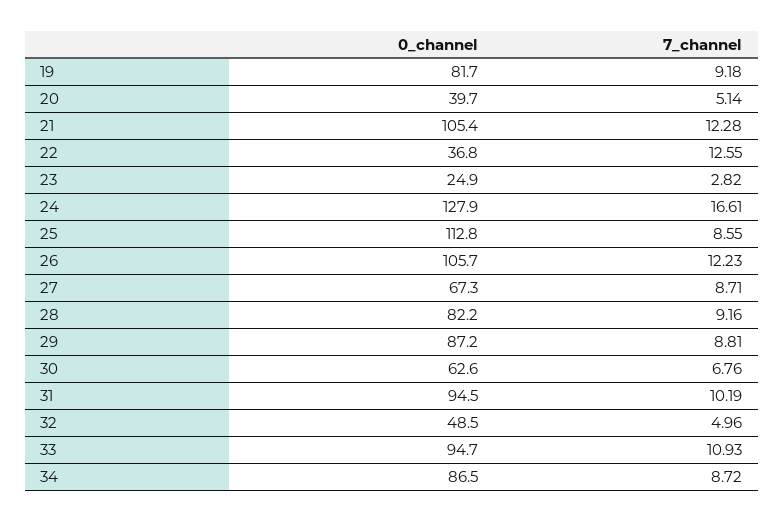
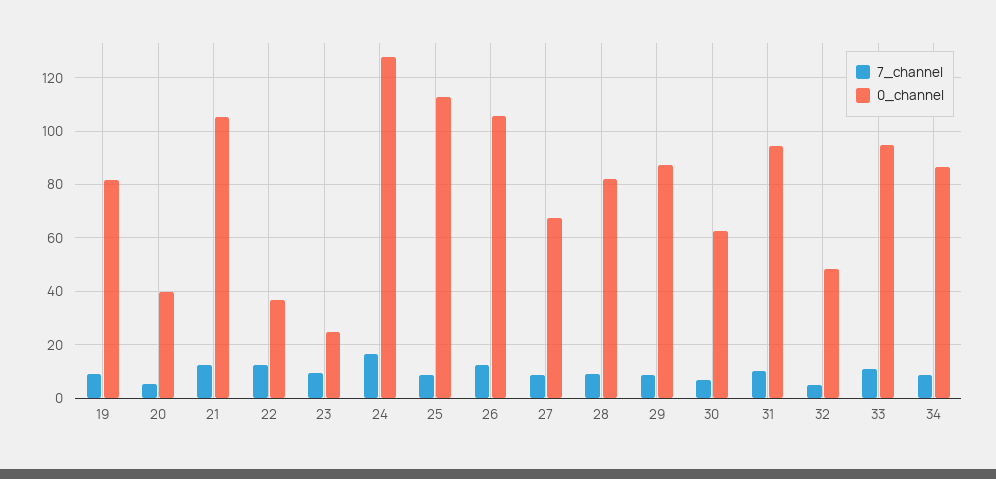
7_channel, 23: 2.82 -> 10

